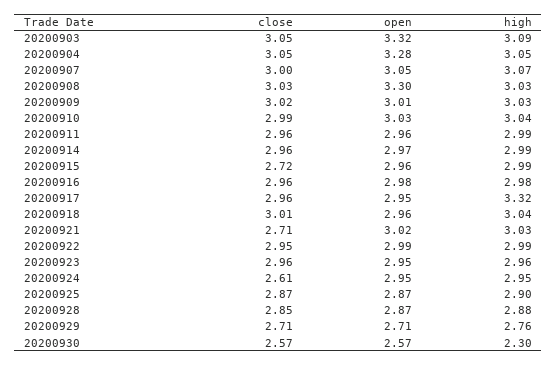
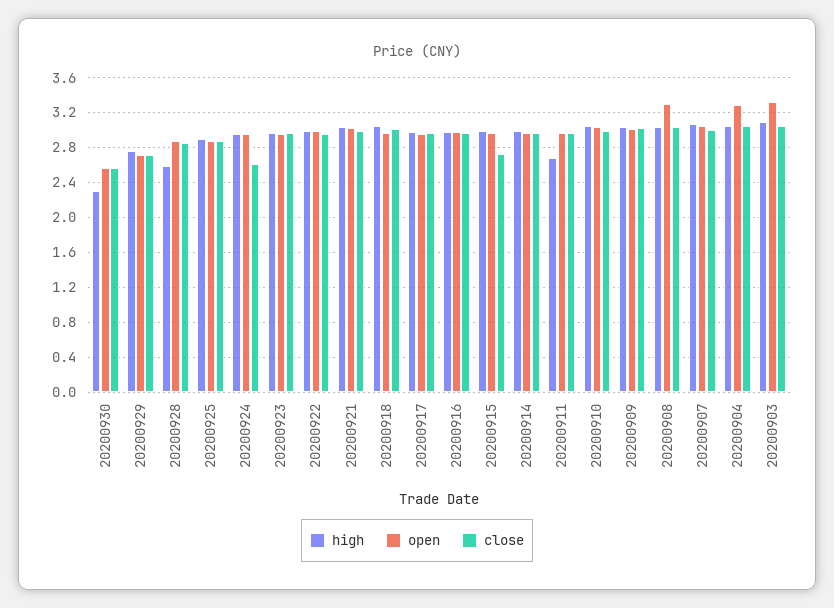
high, 20200911: 2.99 -> 2.7
high, 20200917: 3.32 -> 3
close, 20200921: 2.71 -> 3
high, 20200928: 2.88 -> 2.6

